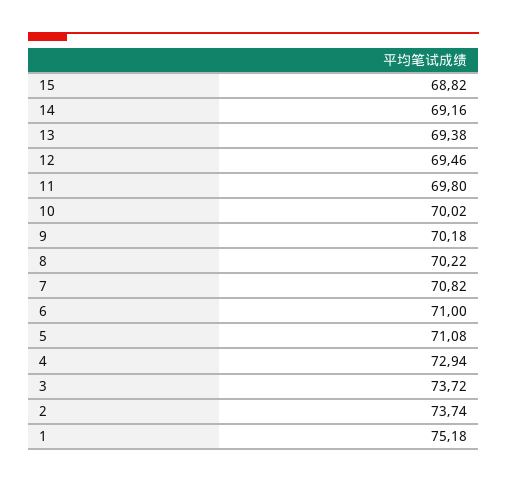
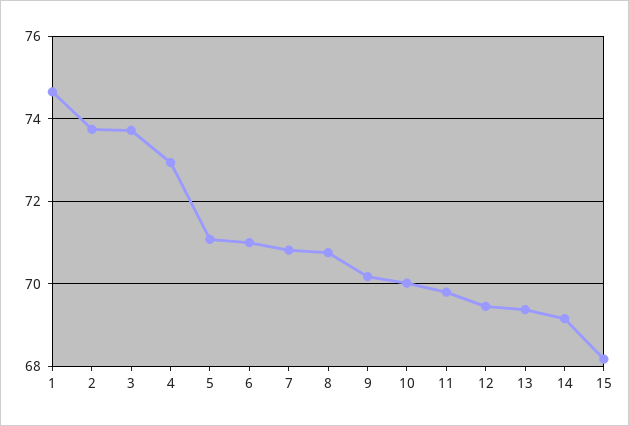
15: 68.82 -> 68.2
8: 70.22 -> 70.8
1: 75.18 -> 74.6

